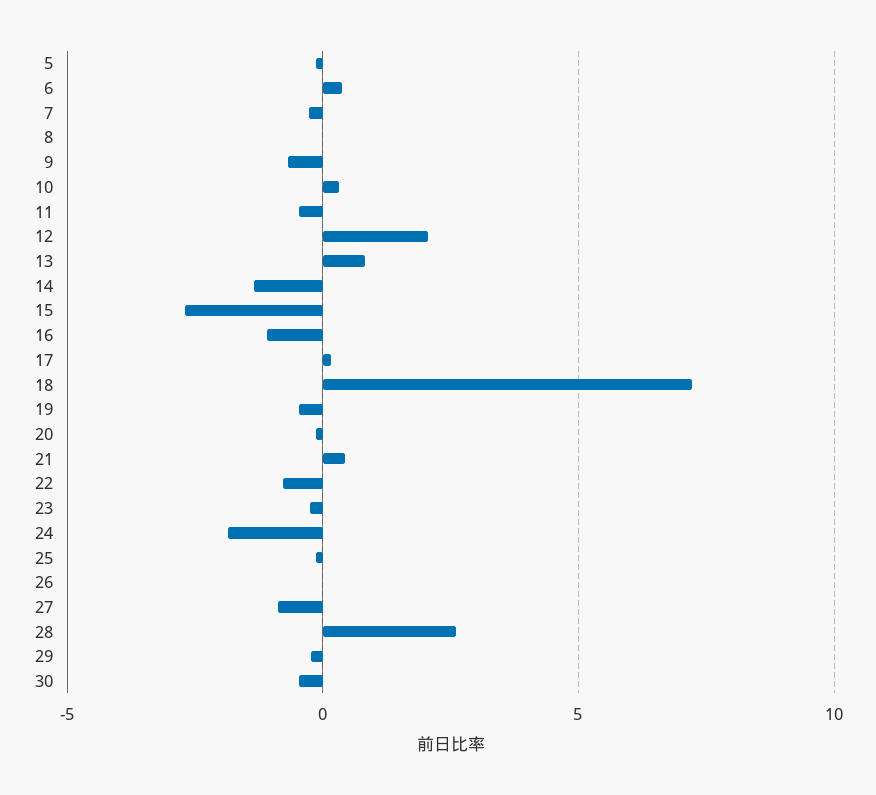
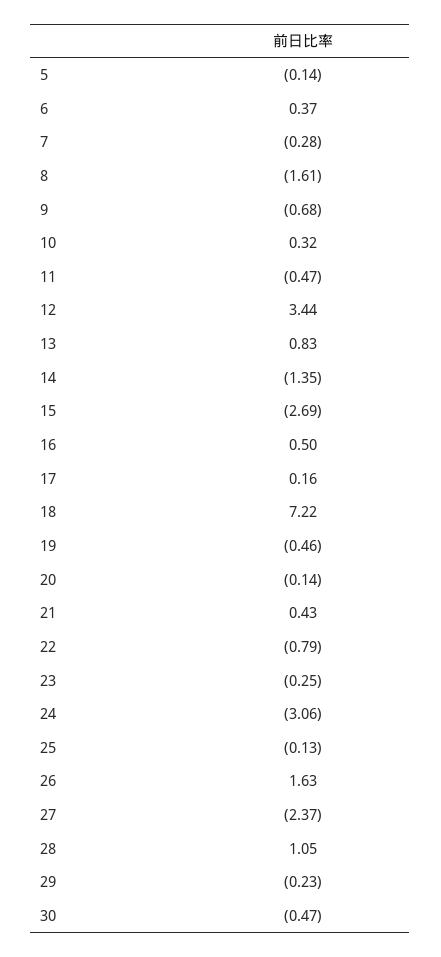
8: 0 -> -1.61
12: 2 -> 3.44
16: -1 -> 0.5
24: -2 -> -3.06
26: 0 -> 1.63
27: -1 -> -2.37
28: 2.5 -> 1.05

